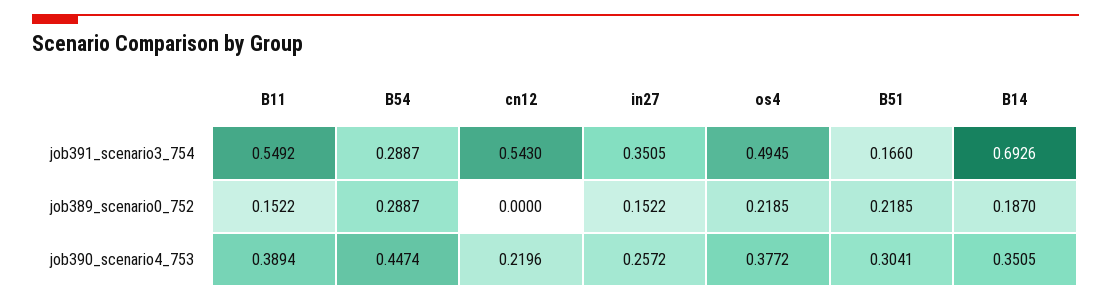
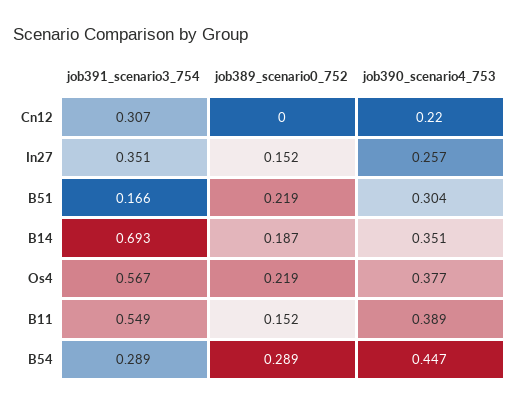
cn12, job391_scenario3_754: 0.543 -> 0.307
os4, job391_scenario3_754: 0.4945 -> 0.567

